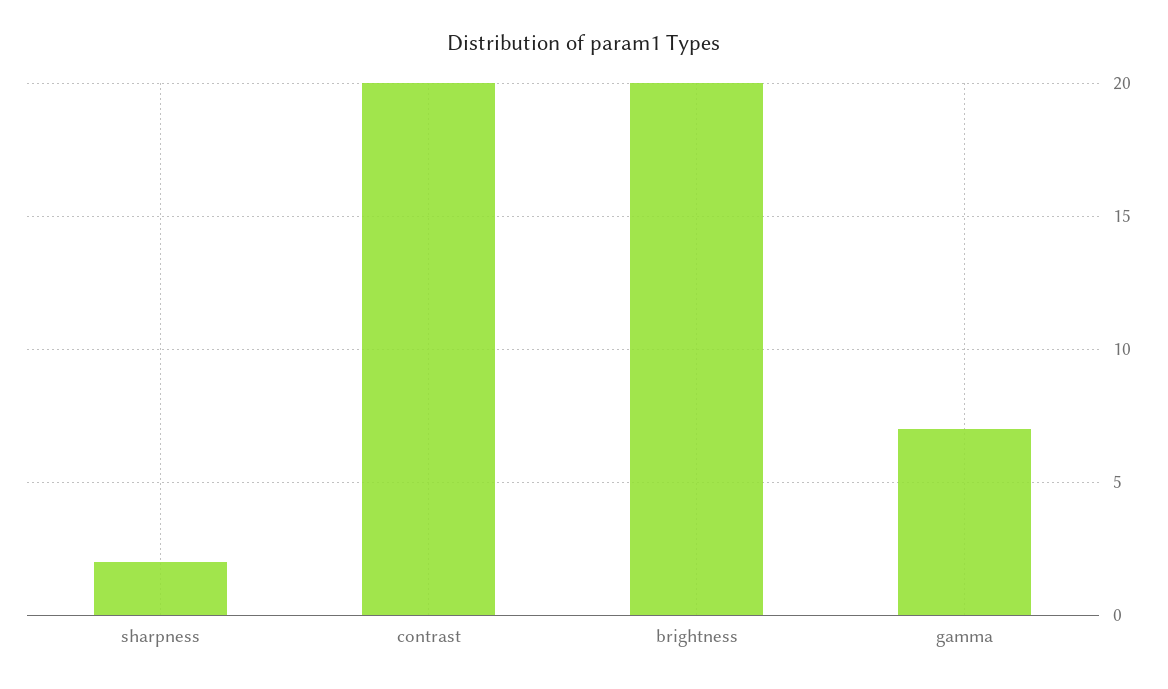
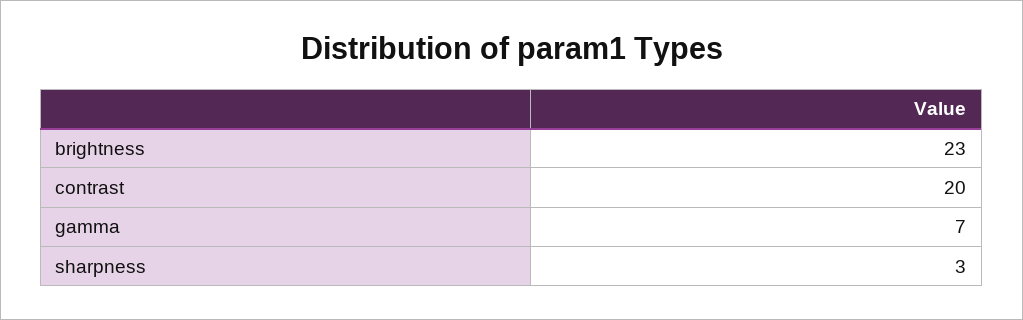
sharpness: 2 -> 3
brightness: 20 -> 23

